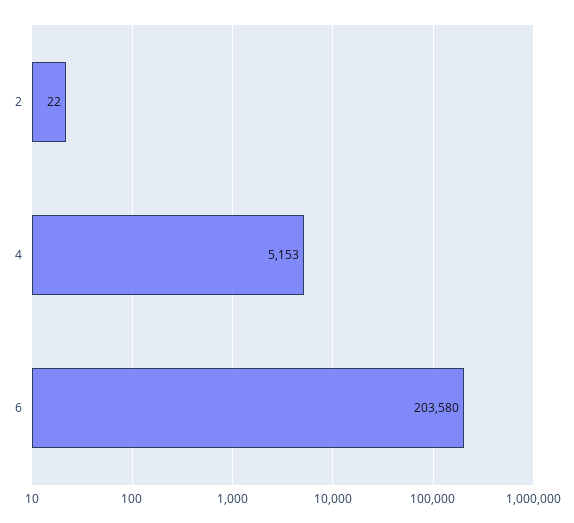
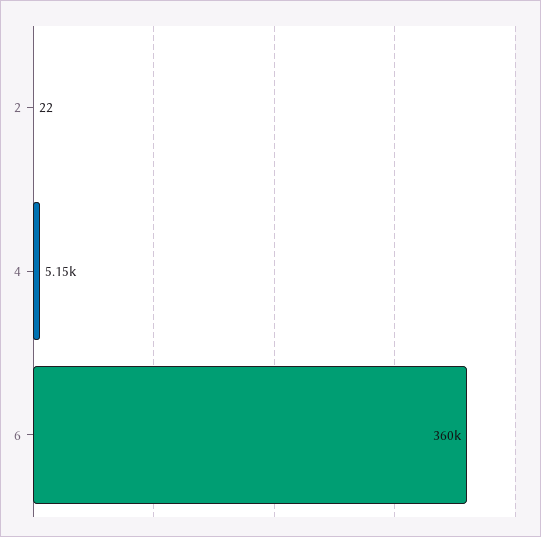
6: 203580 -> 360000

